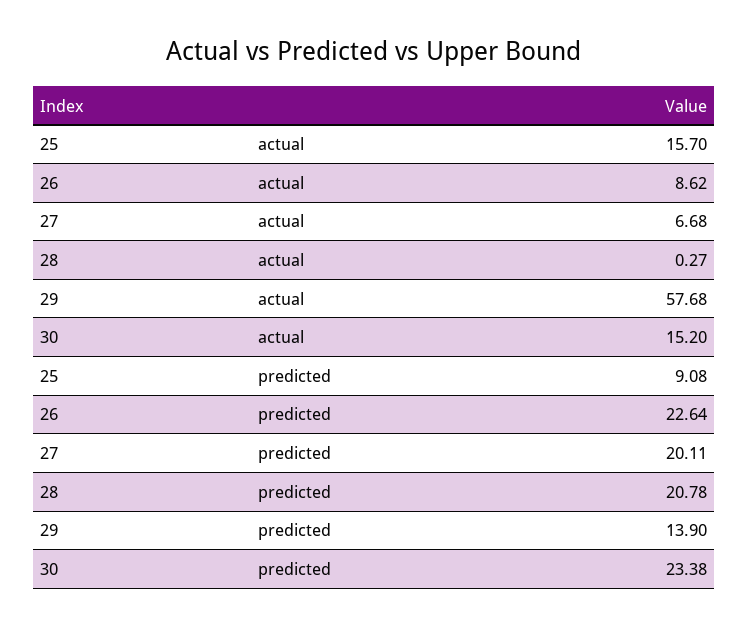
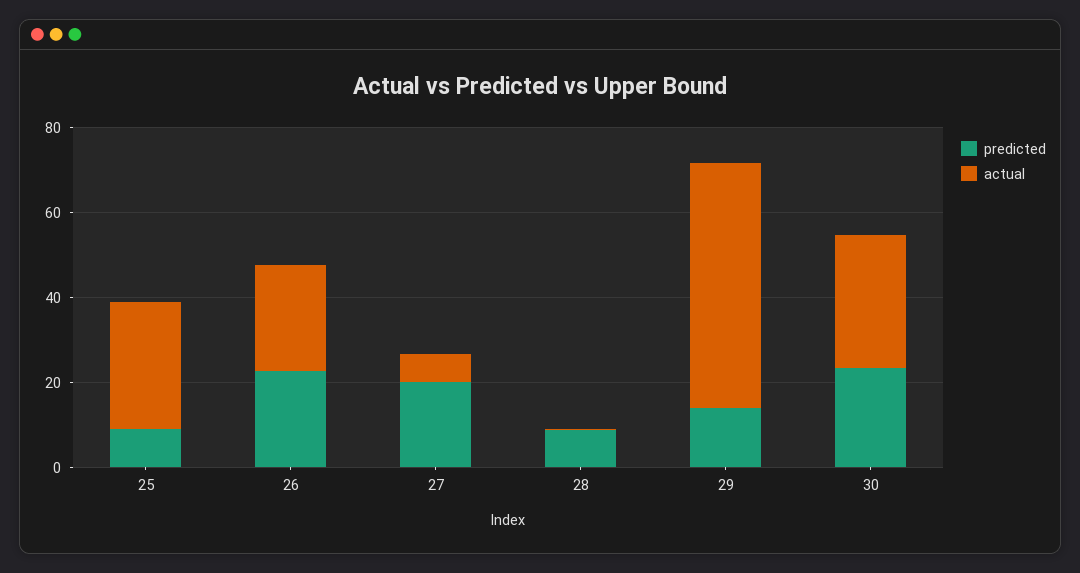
actual, 25: 15.7 -> 30
actual, 26: 8.62 -> 25
actual, 30: 15.2 -> 30
predicted, 28: 20.78 -> 10

